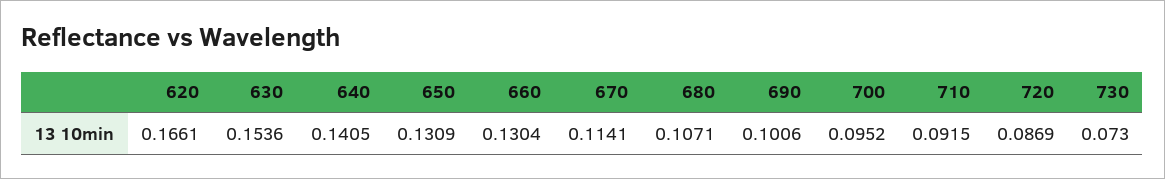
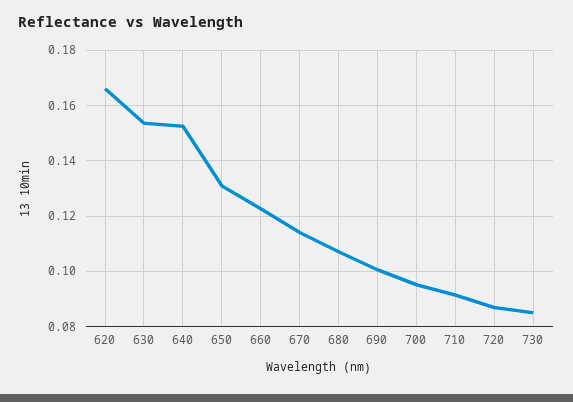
640: 0.1405 -> 0.1525
660: 0.1304 -> 0.1225
730: 0.073 -> 0.085

